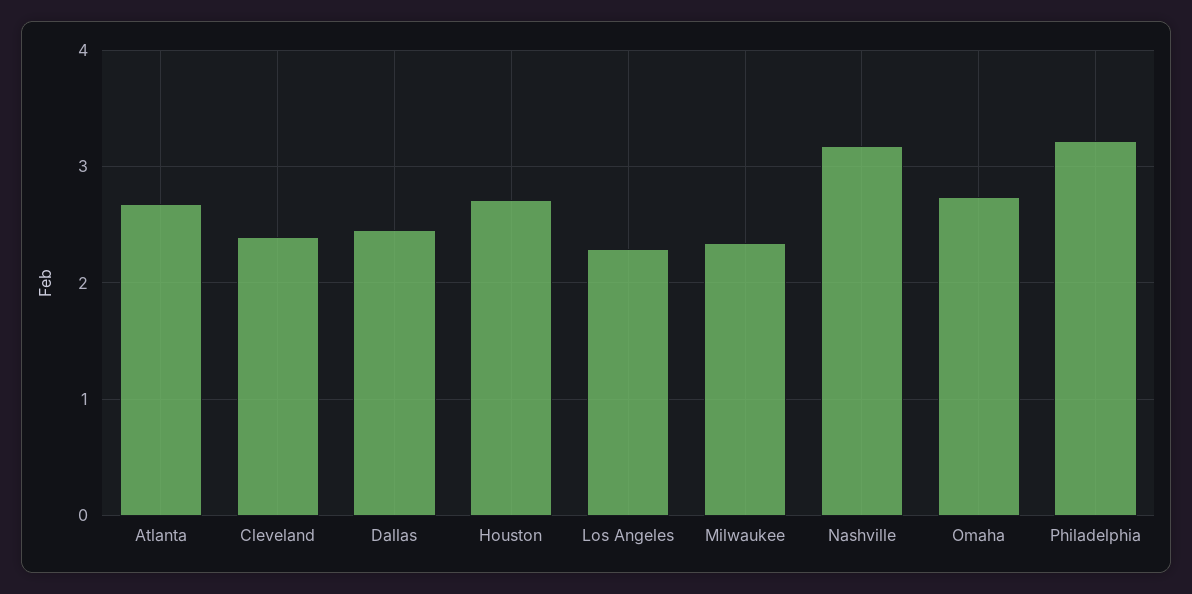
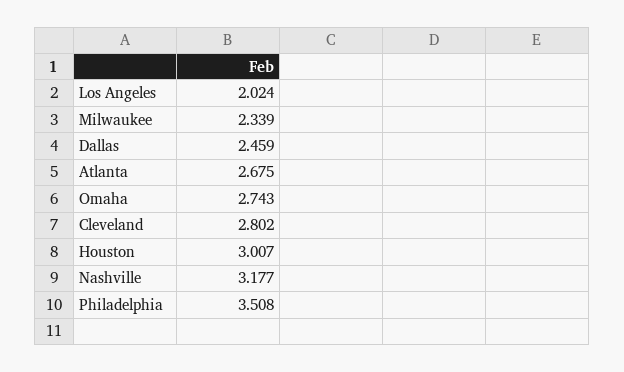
Cleveland: 2.4 -> 2.802
Houston: 2.7 -> 3.007
Los Angeles: 2.3 -> 2.024
Philadelphia: 3.2 -> 3.508

